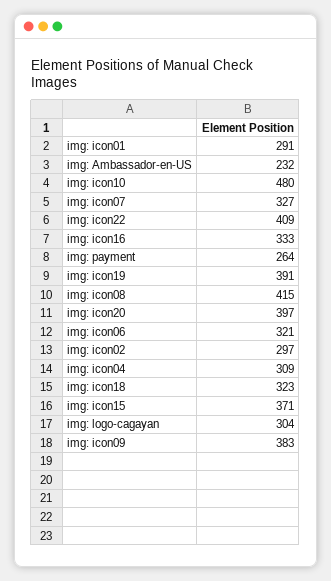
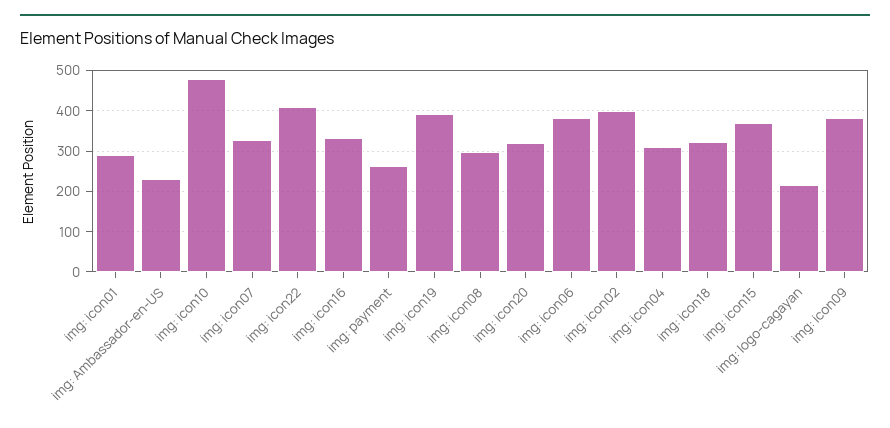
img: icon08: 415 -> 300
img: icon20: 397 -> 320
img: icon06: 321 -> 380
img: icon02: 297 -> 400
img: logo-cagayan: 304 -> 220

